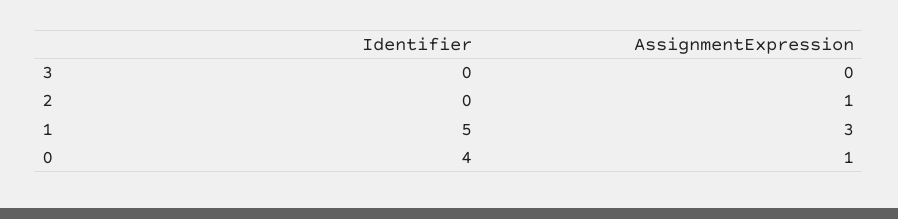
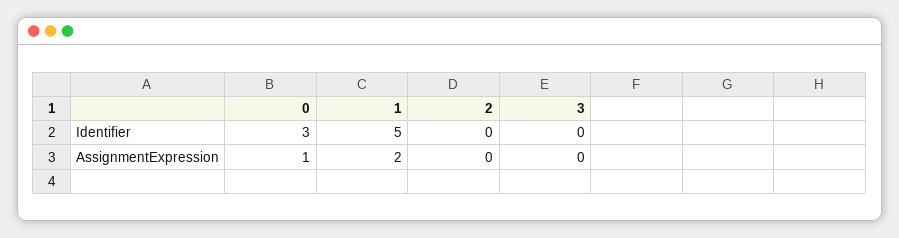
AssignmentExpression, 2: 1 -> 0
AssignmentExpression, 1: 3 -> 2
Identifier, 0: 4 -> 3

